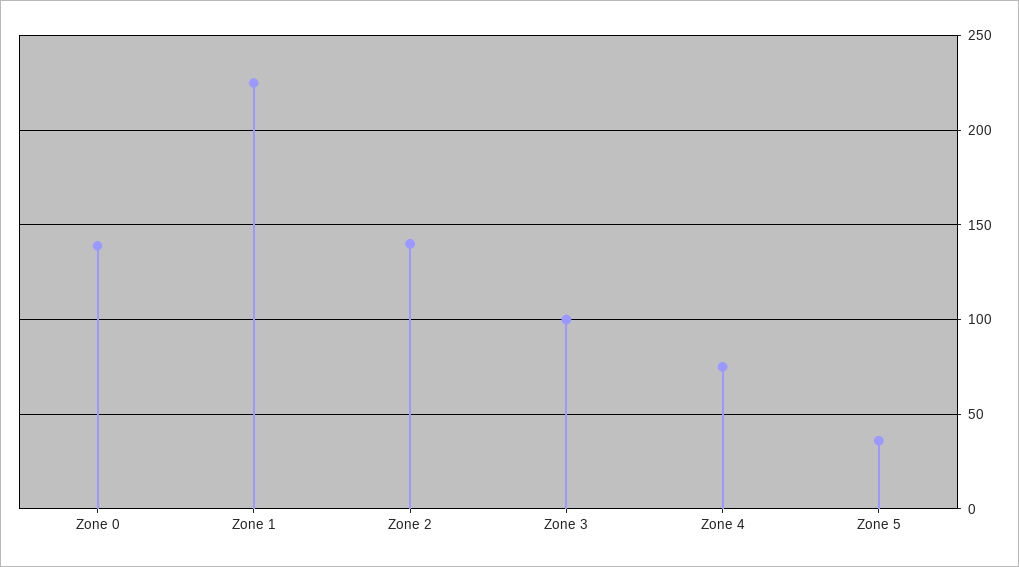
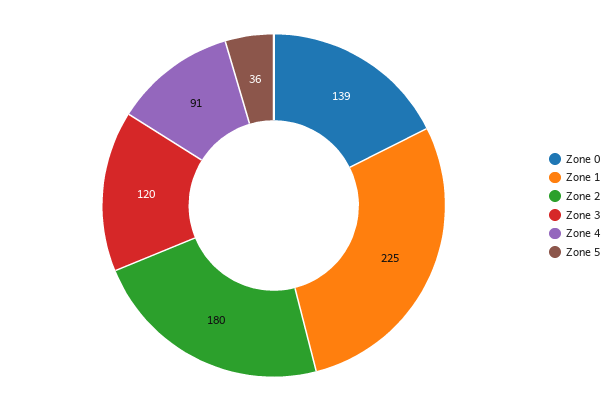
Zone 2: 140 -> 180
Zone 3: 100 -> 120
Zone 4: 75 -> 91

